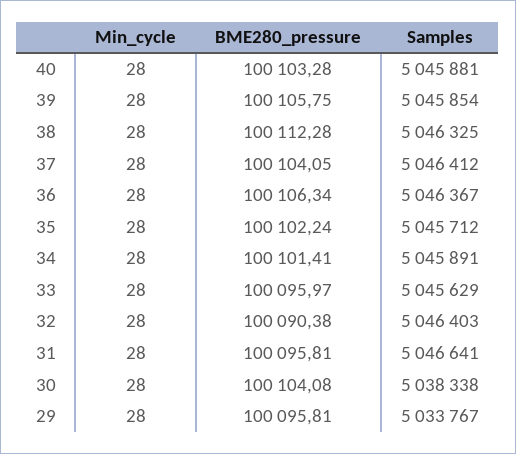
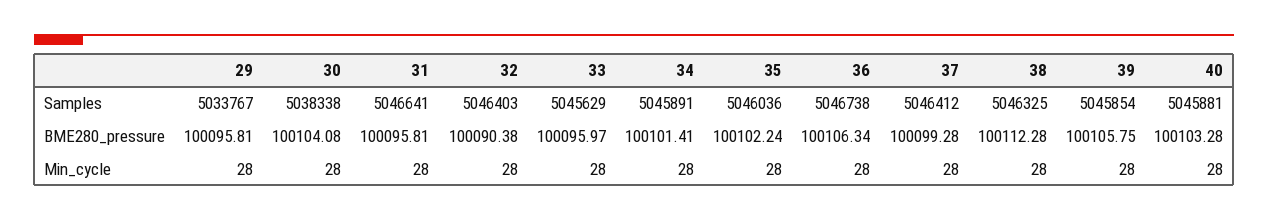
BME280_pressure, 37: 100104.05 -> 100099.28
Samples, 36: 5046367 -> 5046738
Samples, 35: 5045712 -> 5046036

